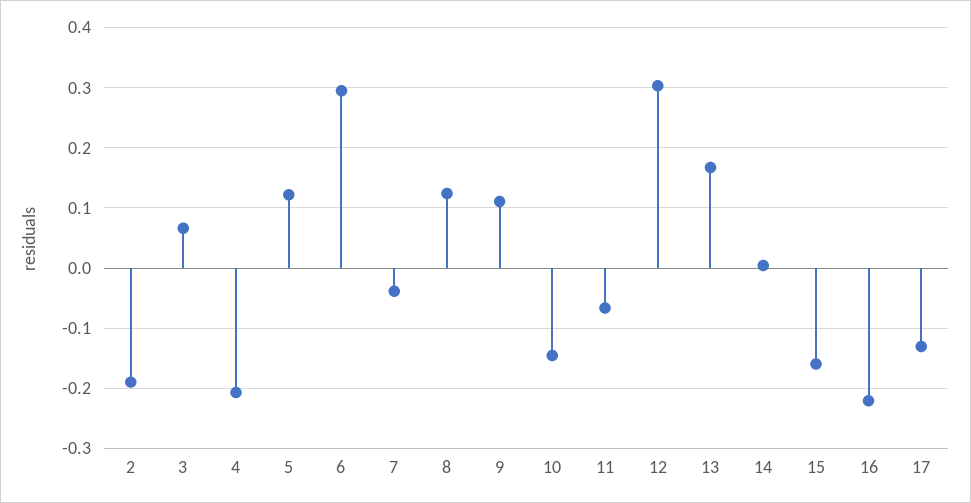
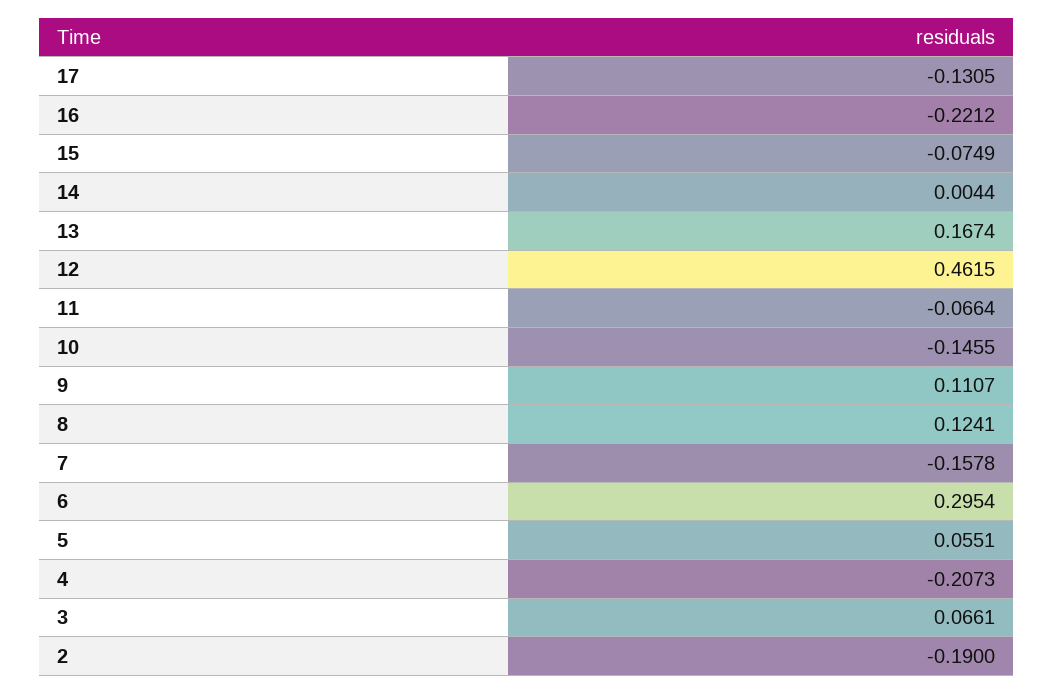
5: 0.12 -> 0.0551
7: -0.04 -> -0.1578
12: 0.3 -> 0.4615
15: -0.16 -> -0.0749

